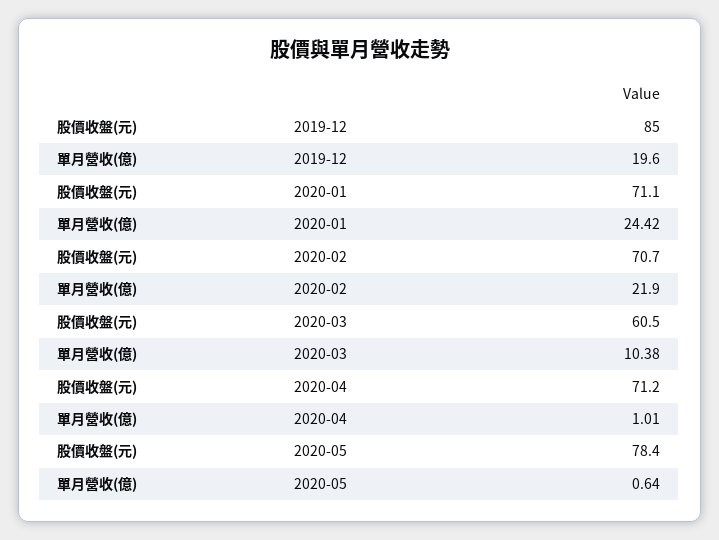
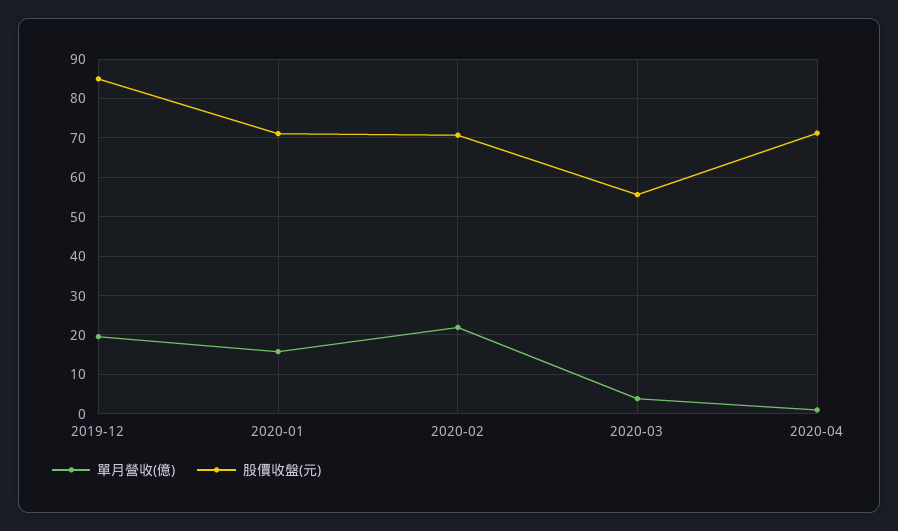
單月營收(億), 2020-01: 24.42 -> 16
股價收盤(元), 2020-03: 60.5 -> 56
單月營收(億), 2020-03: 10.38 -> 4
股價收盤(元), 2020-05: 78.4 -> none
單月營收(億), 2020-05: 0.64 -> none

